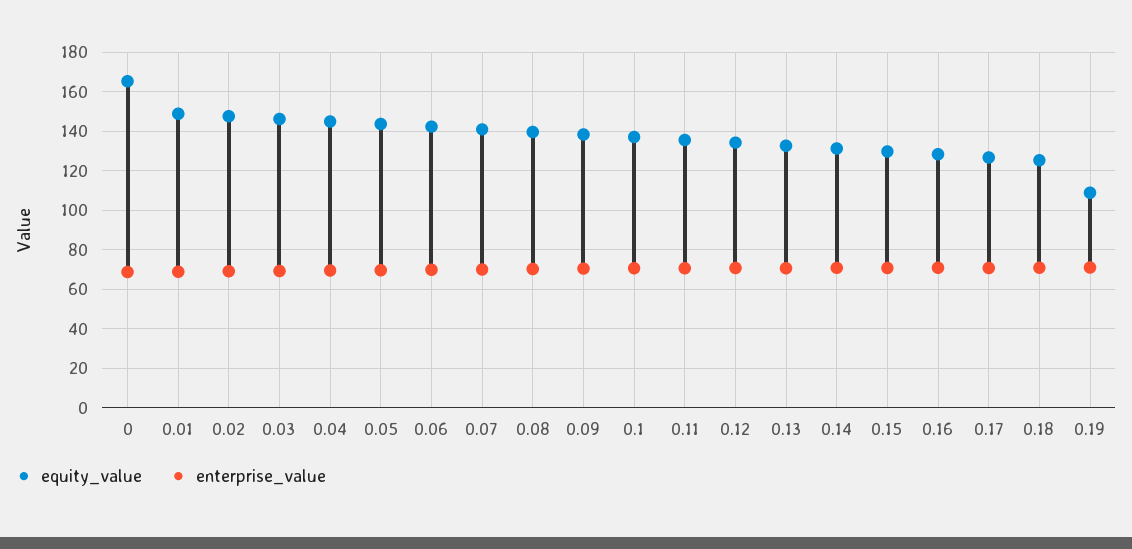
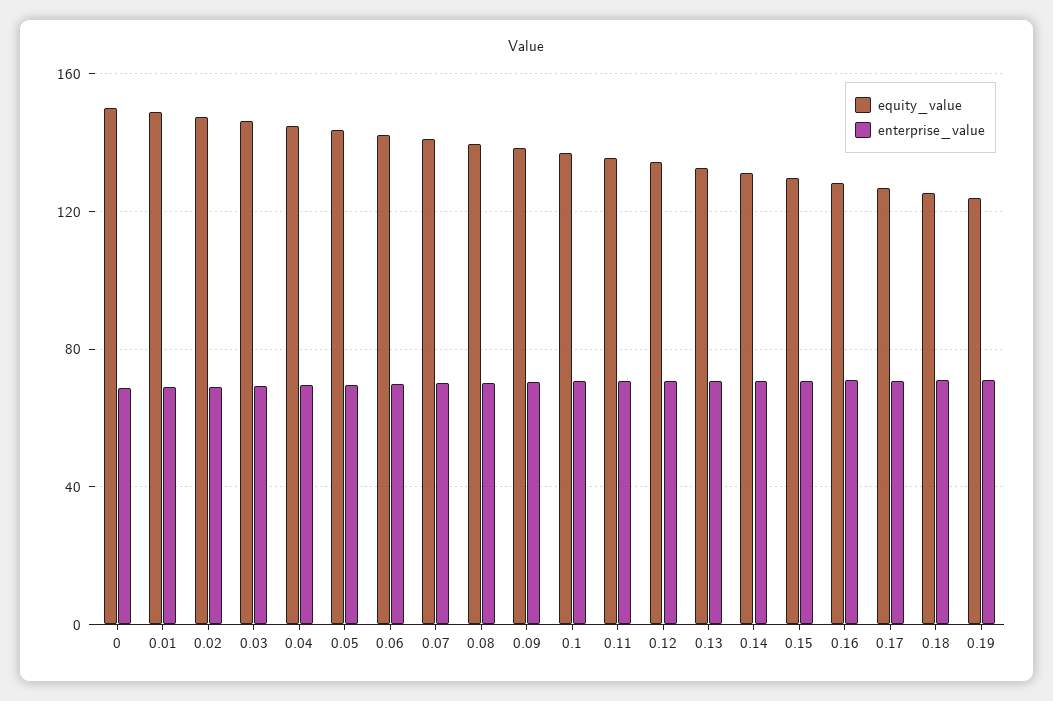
equity_value, 0: 165 -> 150
equity_value, 0.19: 110 -> 125

